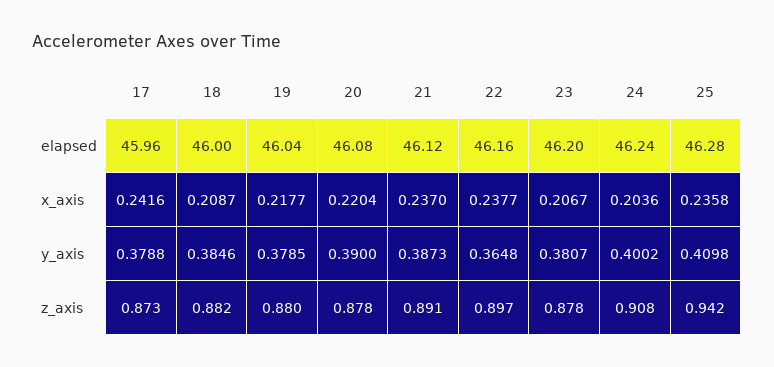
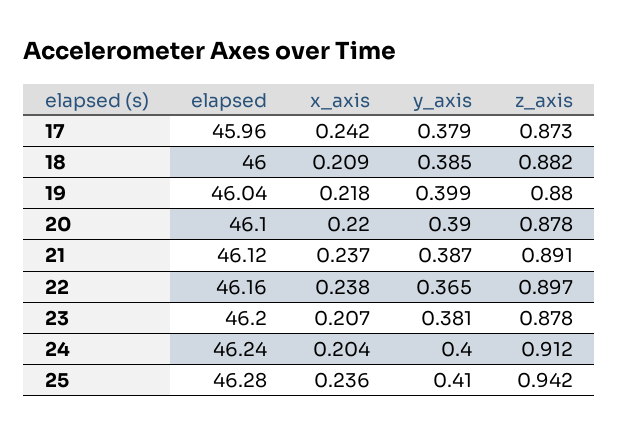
20, elapsed: 46.08 -> 46.1
19, y_axis: 0.3785 -> 0.399
24, z_axis: 0.908 -> 0.912

